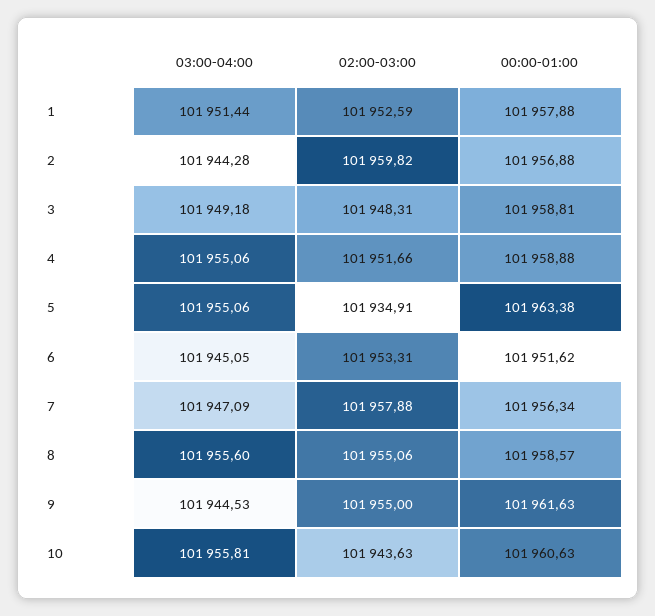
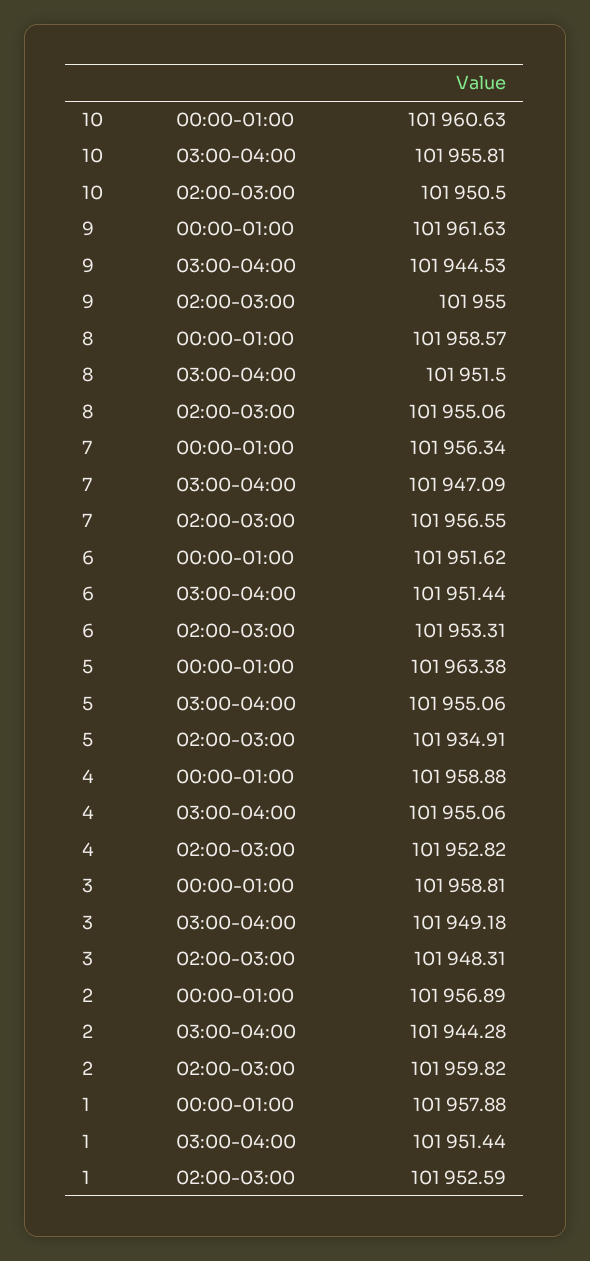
00:00-01:00, 2: 101956.88 -> 101956.89
02:00-03:00, 4: 101951.66 -> 101952.82
03:00-04:00, 6: 101945.05 -> 101951.44
02:00-03:00, 7: 101957.88 -> 101956.55
03:00-04:00, 8: 101955.6 -> 101951.5
02:00-03:00, 10: 101943.63 -> 101950.5

